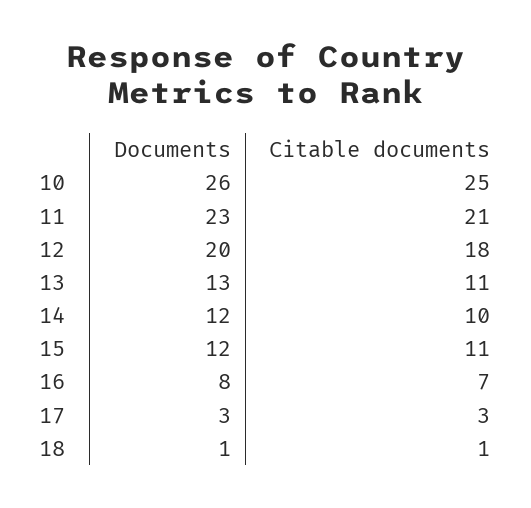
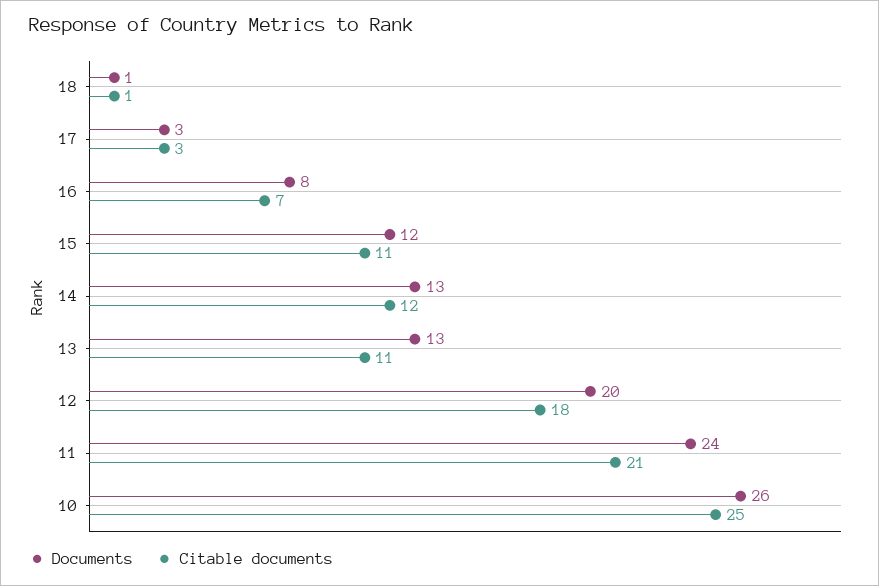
Documents, 11: 23 -> 24
Documents, 14: 12 -> 13
Citable documents, 14: 10 -> 12

